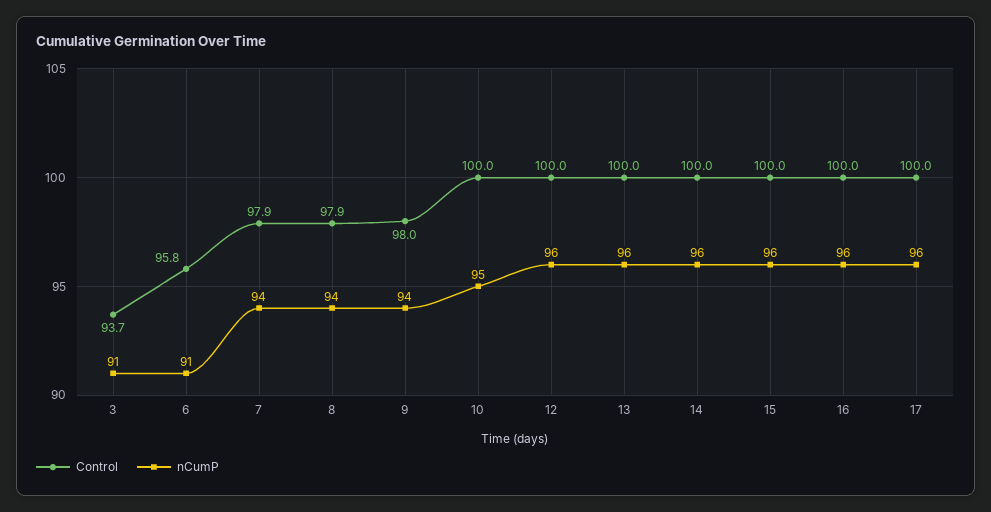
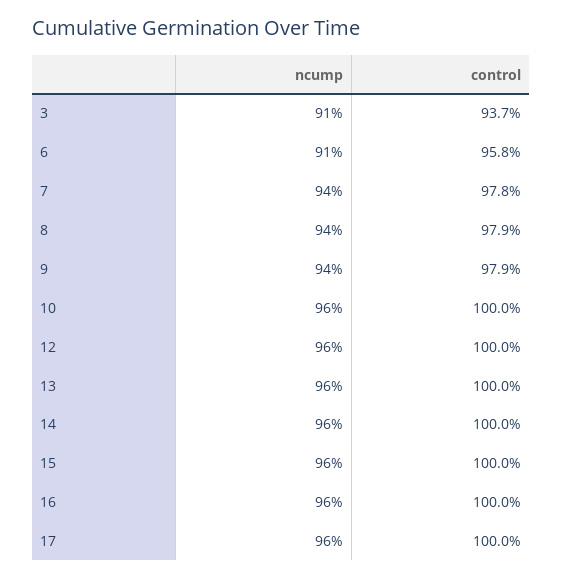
Control, 7: 97.9 -> 97.8
Control, 9: 98 -> 97.9
nCumP, 10: 95 -> 96

